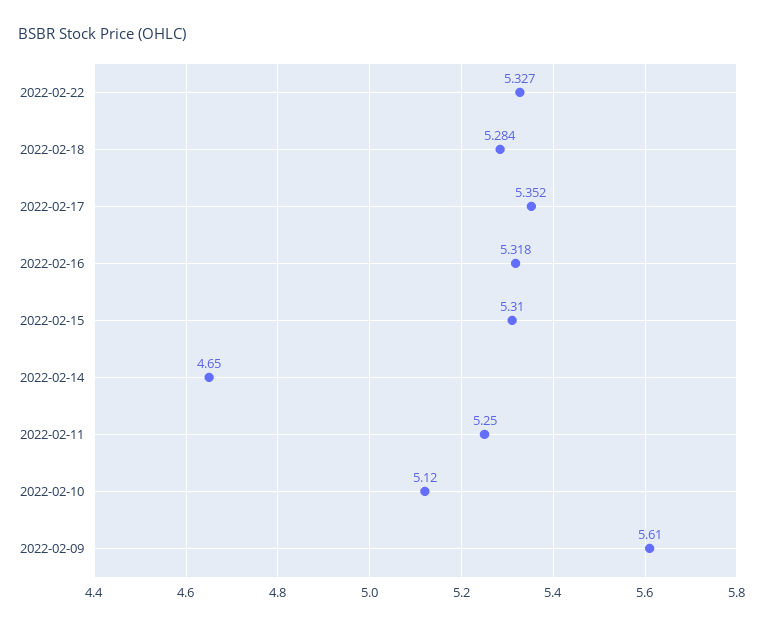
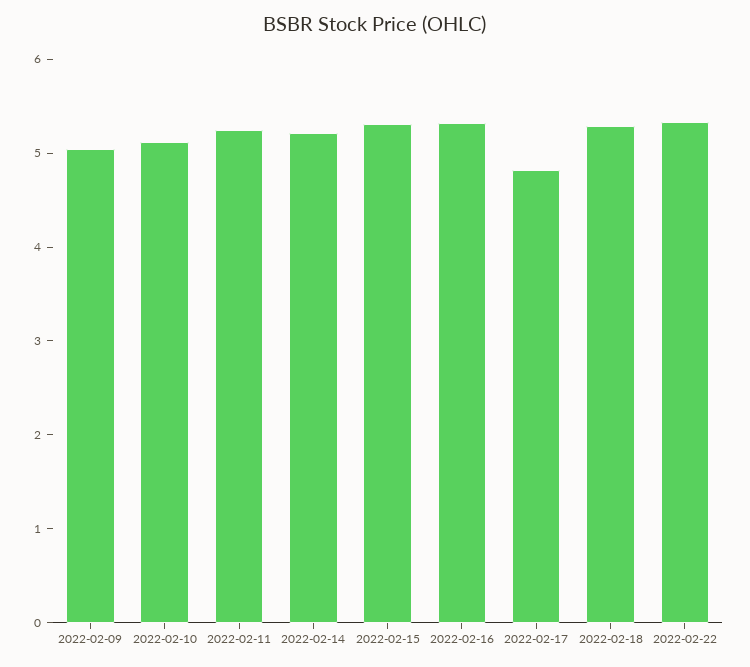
2022-02-17: 5.352 -> 4.8
2022-02-14: 4.65 -> 5.2
2022-02-09: 5.61 -> 5

